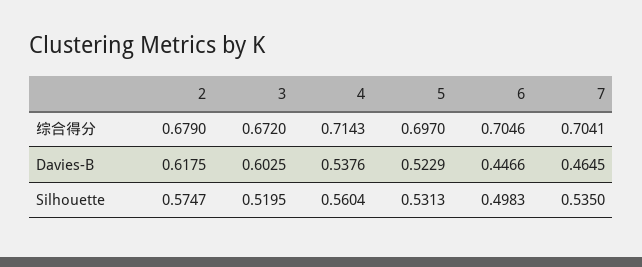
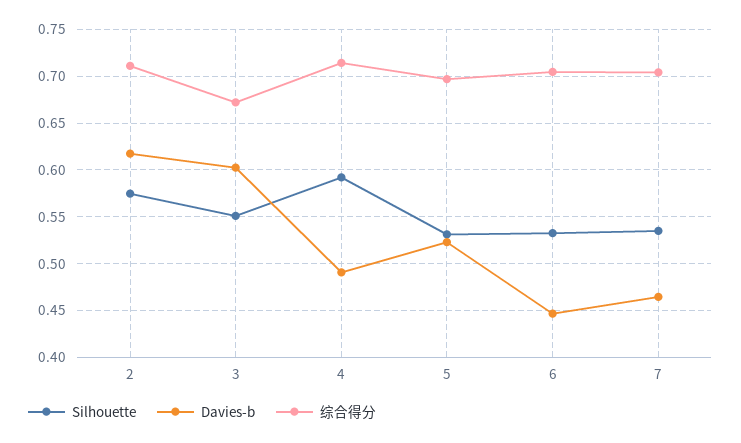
综合得分, 2: 0.679 -> 0.71
Davies-B, 4: 0.5376 -> 0.49
Silhouette, 3: 0.5195 -> 0.55
Silhouette, 4: 0.5604 -> 0.59
Silhouette, 6: 0.4983 -> 0.53

